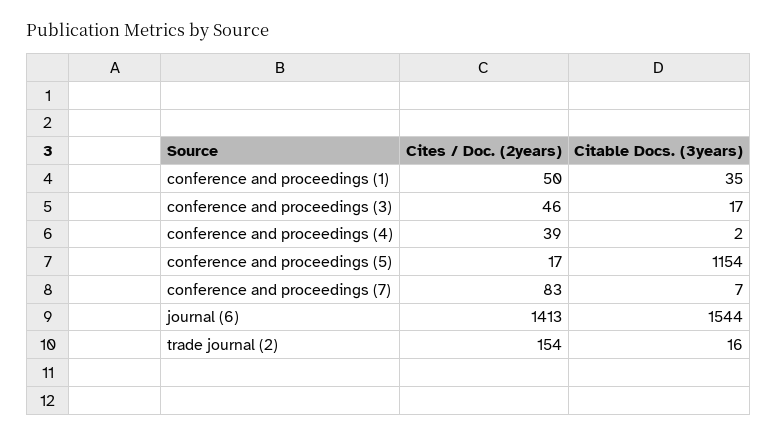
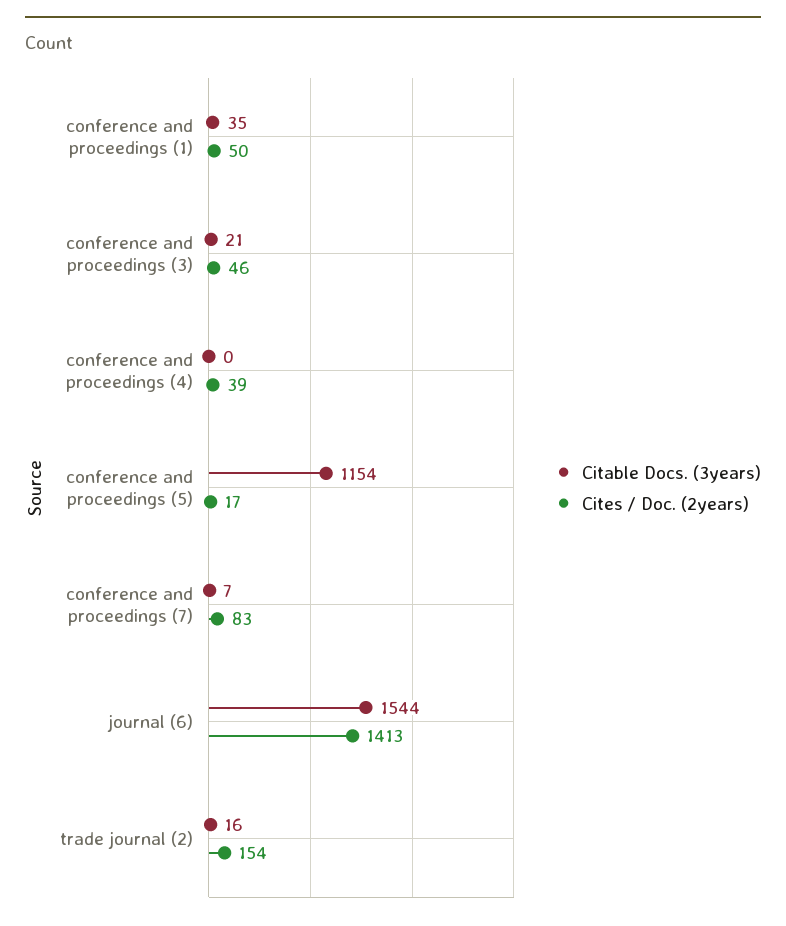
Citable Docs. (3years), conference and proceedings (3): 17 -> 21
Citable Docs. (3years), conference and proceedings (4): 2 -> 0

